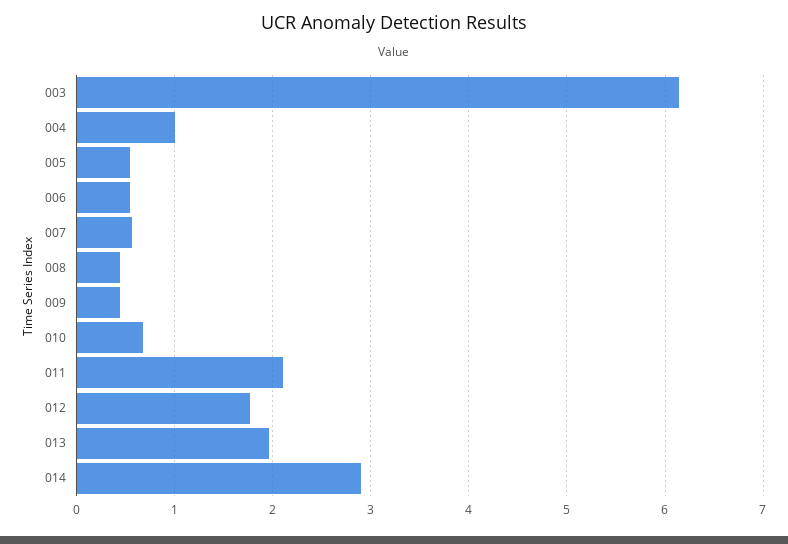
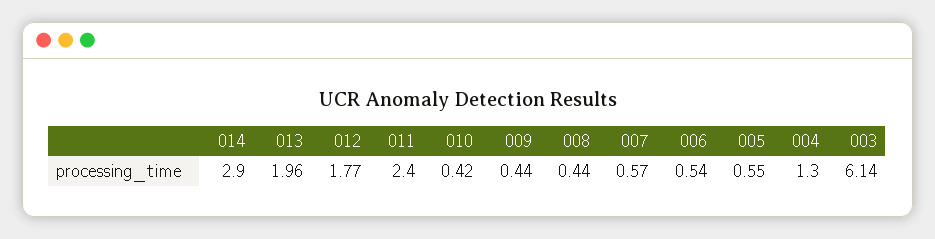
004: 1 -> 1.3
010: 0.7 -> 0.42
011: 2.1 -> 2.4

